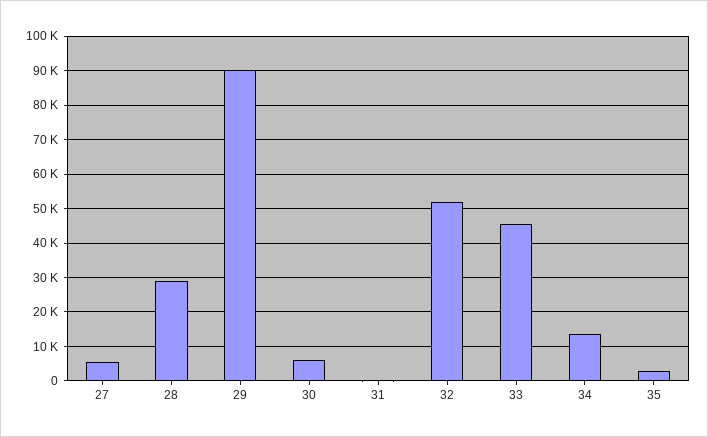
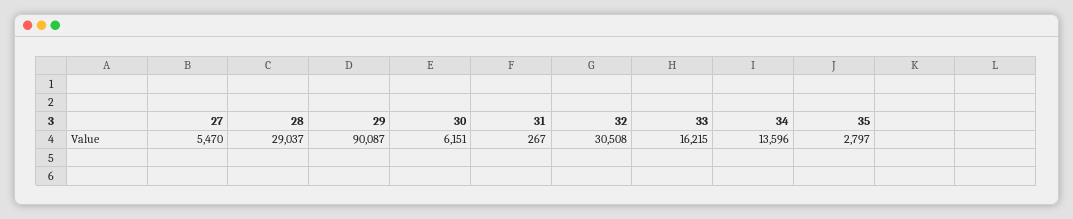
32: 52000 -> 30508
33: 46000 -> 16215

